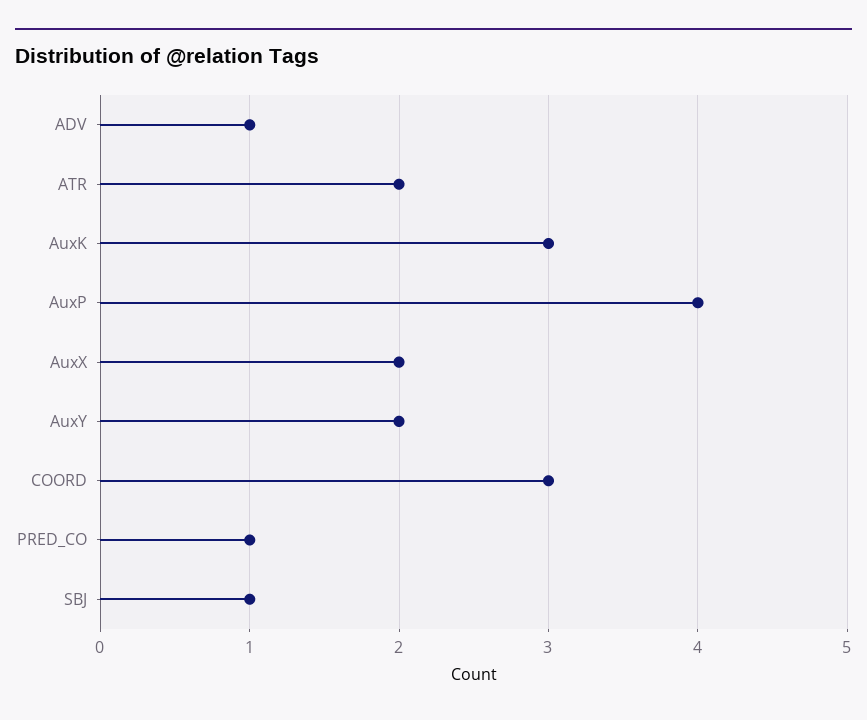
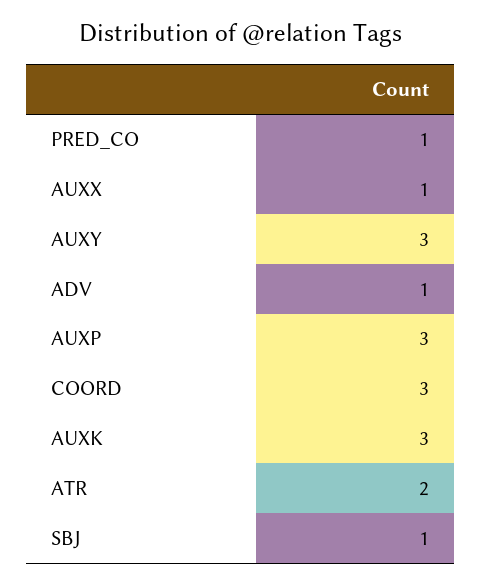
AuxP: 4 -> 3
AuxX: 2 -> 1
AuxY: 2 -> 3

